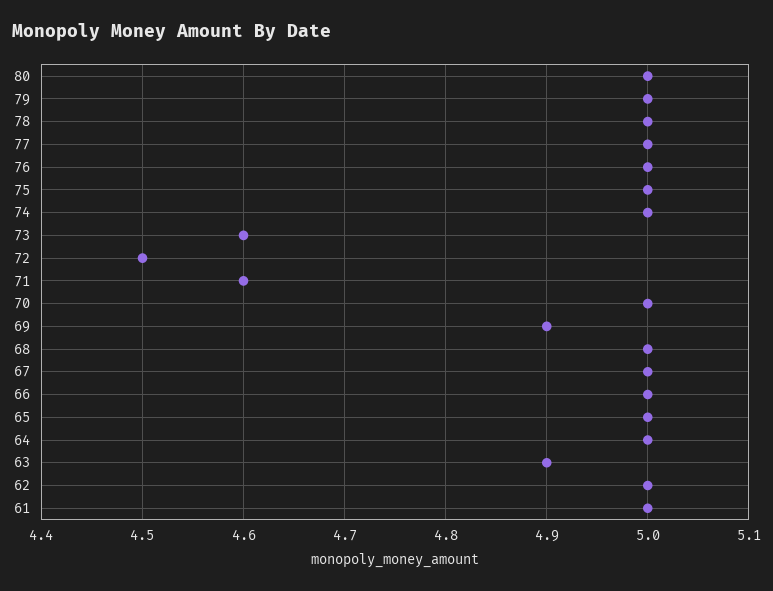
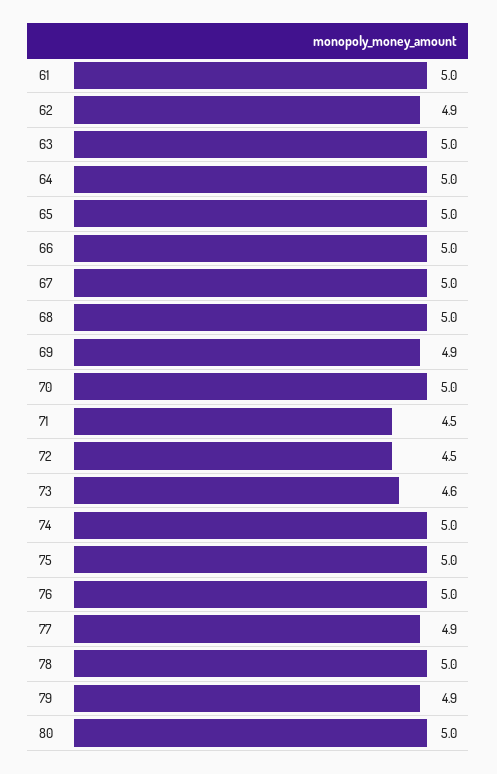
79: 5 -> 4.9
77: 5 -> 4.9
71: 4.6 -> 4.5
63: 4.9 -> 5
62: 5 -> 4.9

